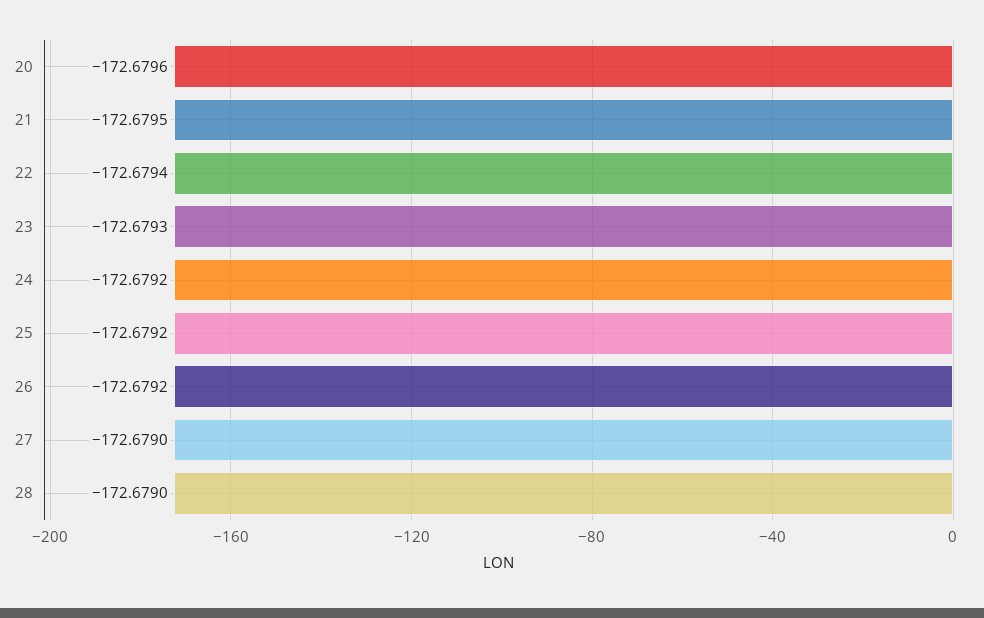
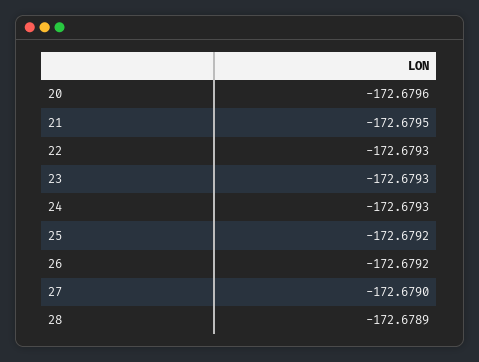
22: -172.6794 -> -172.6793
24: -172.6792 -> -172.6793
28: -172.679 -> -172.6789

